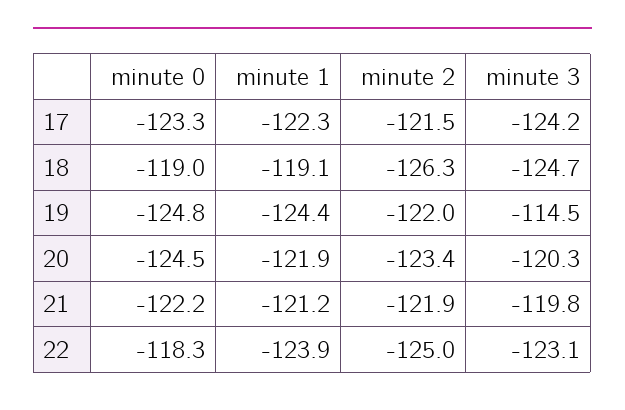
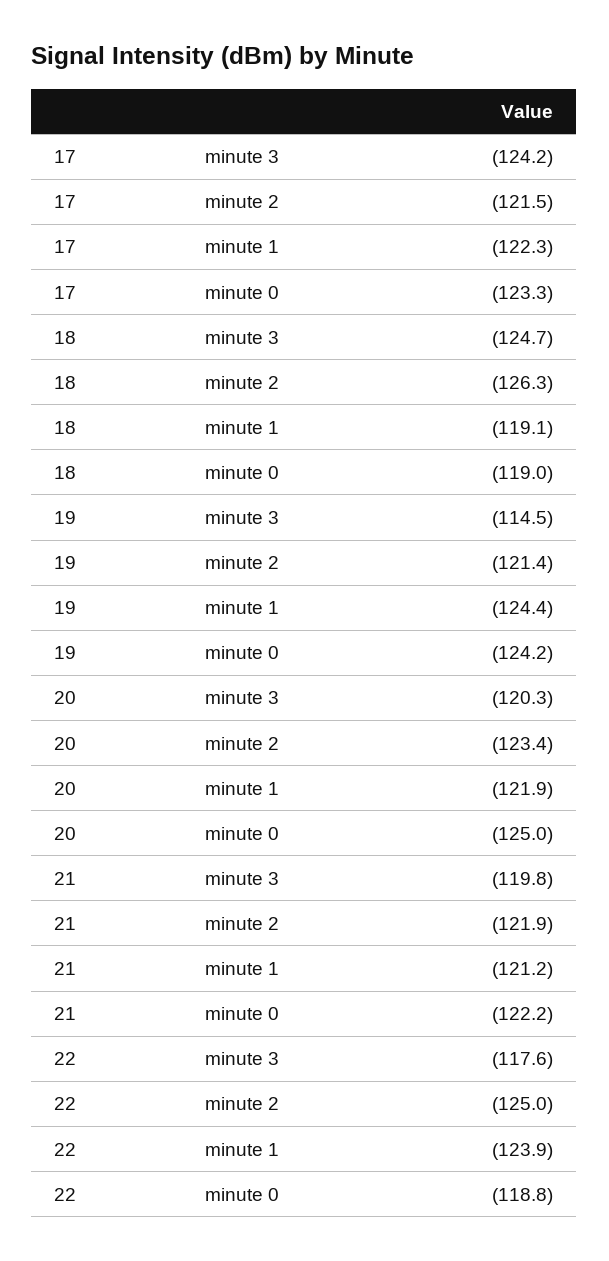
minute 0, 19: -124.8 -> -124.2
minute 2, 19: -122 -> -121.4
minute 0, 20: -124.5 -> -125
minute 0, 22: -118.3 -> -118.8
minute 3, 22: -123.1 -> -117.6

